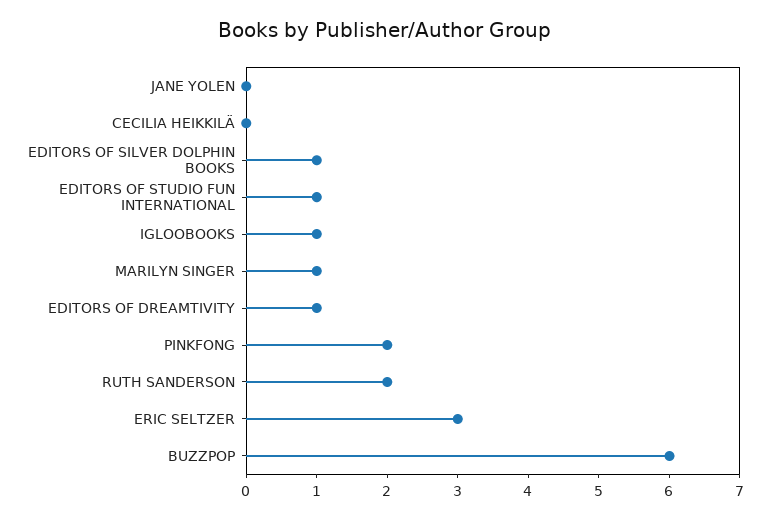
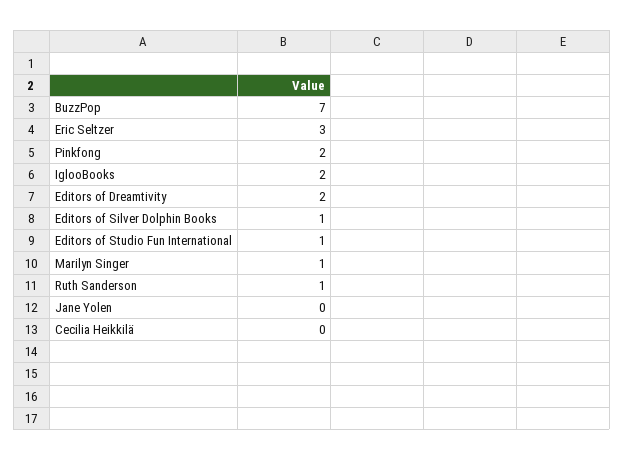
IGLOOBOOKS: 1 -> 2
EDITORS OF DREAMTIVITY: 1 -> 2
RUTH SANDERSON: 2 -> 1
BUZZPOP: 6 -> 7

